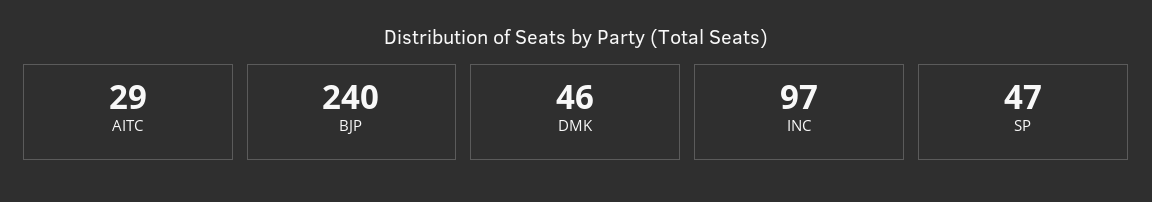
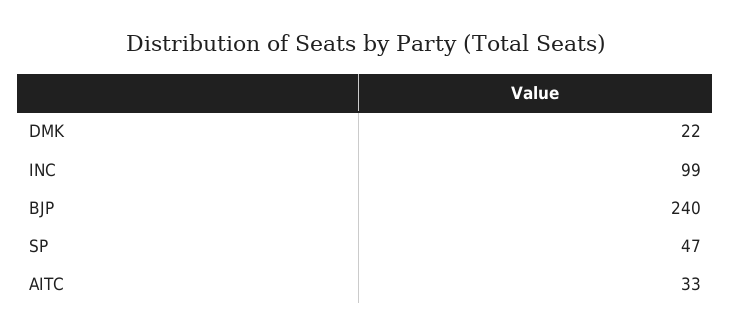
AITC: 29 -> 33
DMK: 46 -> 22
INC: 97 -> 99

